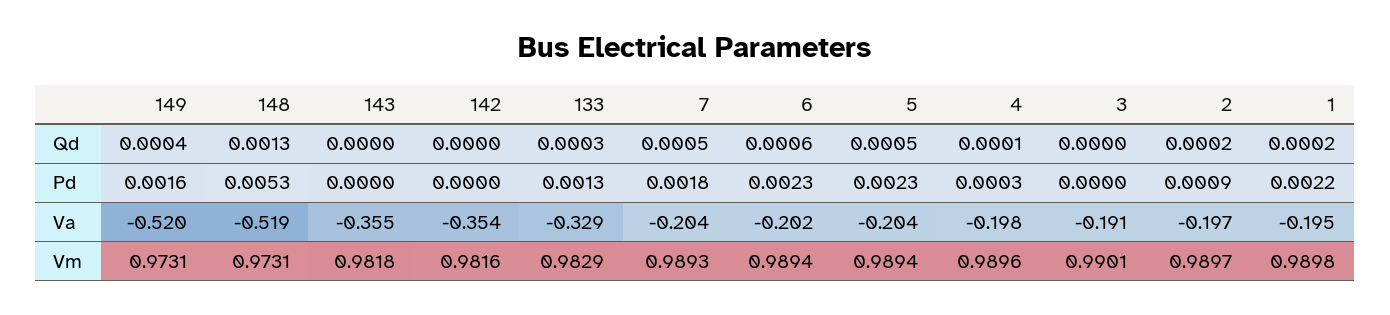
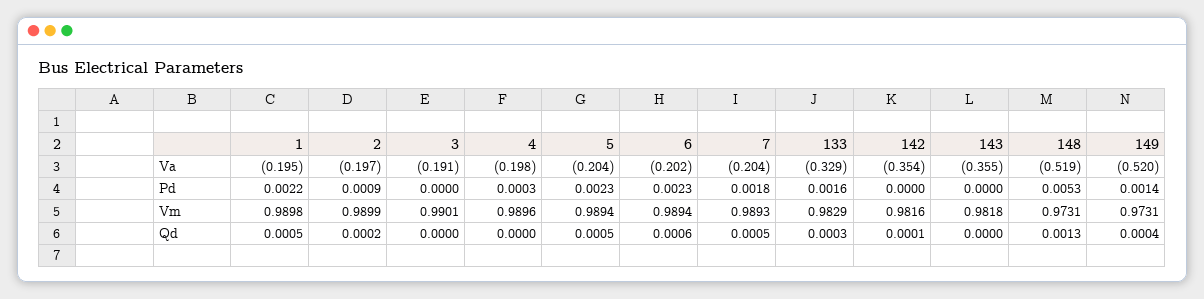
142, Qd: 0 -> 0.0001
4, Qd: 0.0001 -> 0
1, Qd: 0.0002 -> 0.0005
149, Pd: 0.0016 -> 0.0014
133, Pd: 0.0013 -> 0.0016
2, Vm: 0.9897 -> 0.9899

